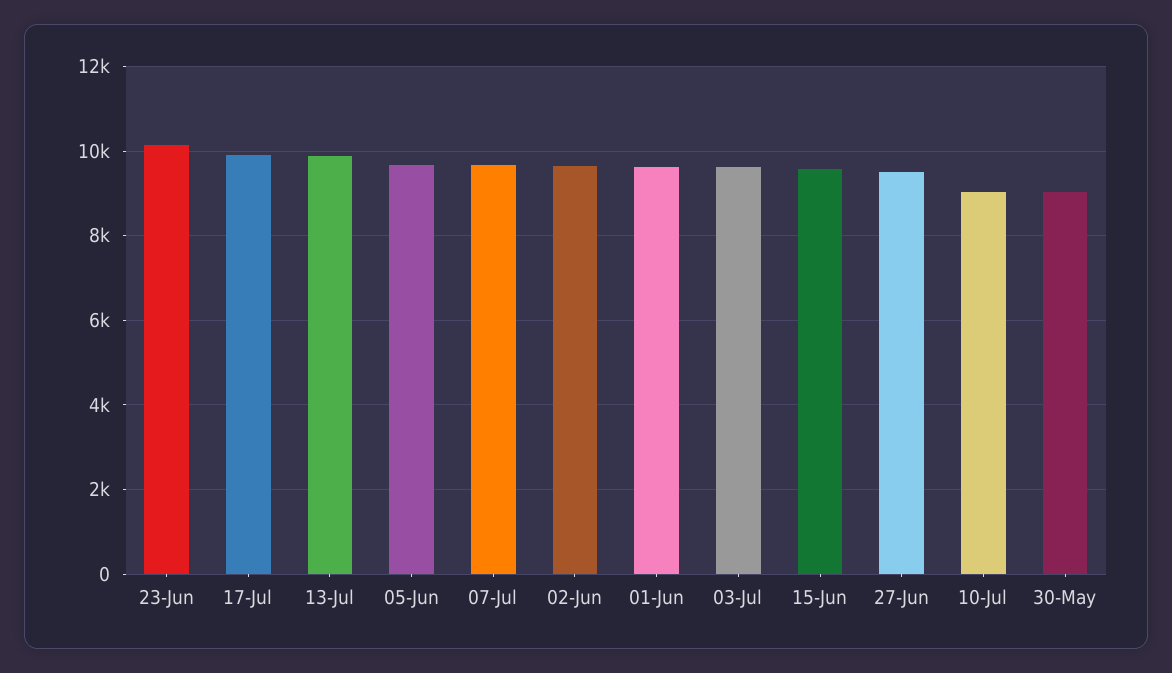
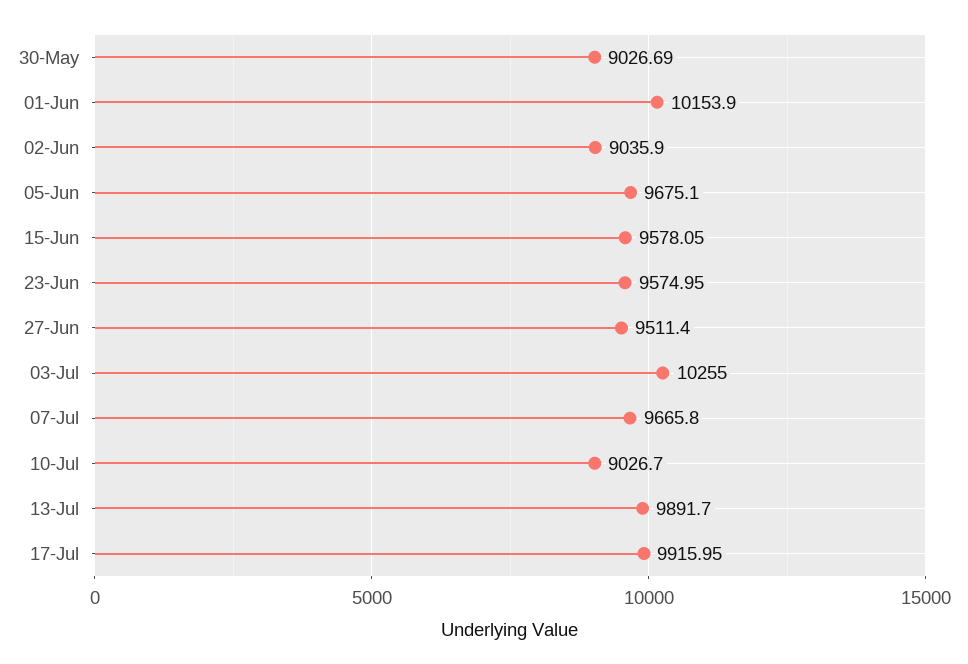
23-Jun: 10200 -> 9574.95
02-Jun: 9600 -> 9035.9
01-Jun: 9600 -> 10153.9
03-Jul: 9600 -> 10255

